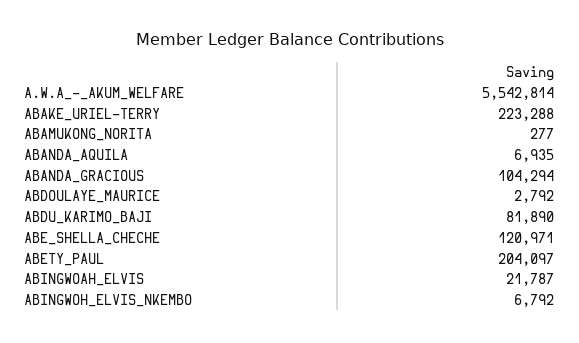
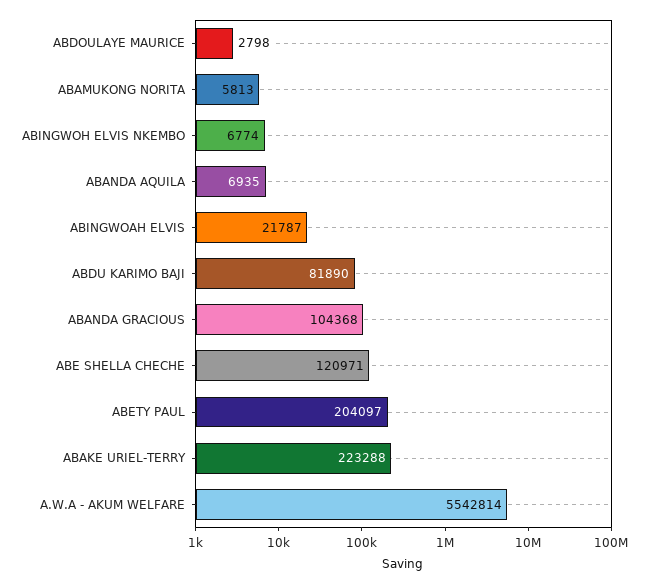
ABAMUKONG_NORITA: 277 -> 5813
ABANDA_GRACIOUS: 104294 -> 104368
ABDOULAYE_MAURICE: 2792 -> 2798
ABINGWOH_ELVIS_NKEMBO: 6792 -> 6774

